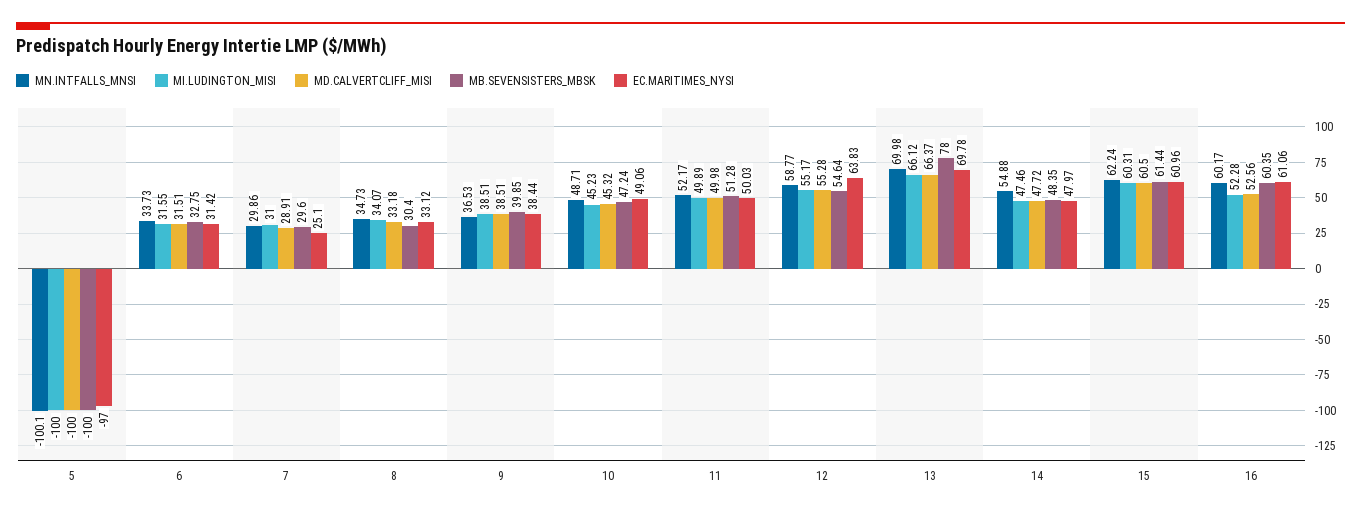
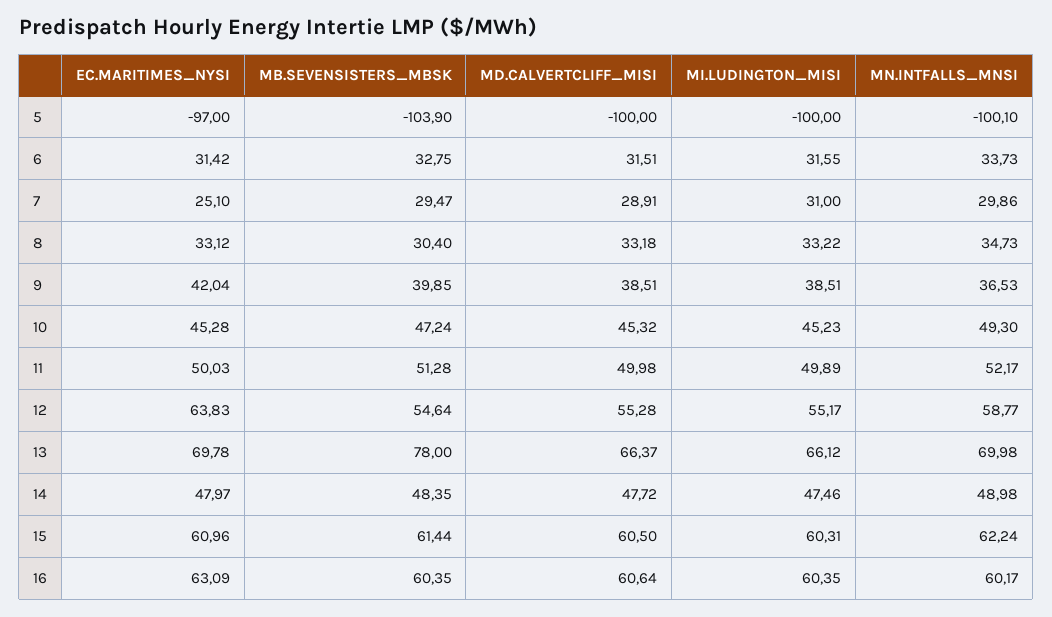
MB.SEVENSISTERS_MBSK, 5: -100 -> -103.9
MB.SEVENSISTERS_MBSK, 7: 29.6 -> 29.47
MI.LUDINGTON_MISI, 8: 34.07 -> 33.22
EC.MARITIMES_NYSI, 9: 38.44 -> 42.04
MN.INTFALLS_MNSI, 10: 48.71 -> 49.3
EC.MARITIMES_NYSI, 10: 49.06 -> 45.28
MN.INTFALLS_MNSI, 14: 54.88 -> 48.98
MI.LUDINGTON_MISI, 16: 52.28 -> 60.35
MD.CALVERTCLIFF_MISI, 16: 52.56 -> 60.64
EC.MARITIMES_NYSI, 16: 61.06 -> 63.09

